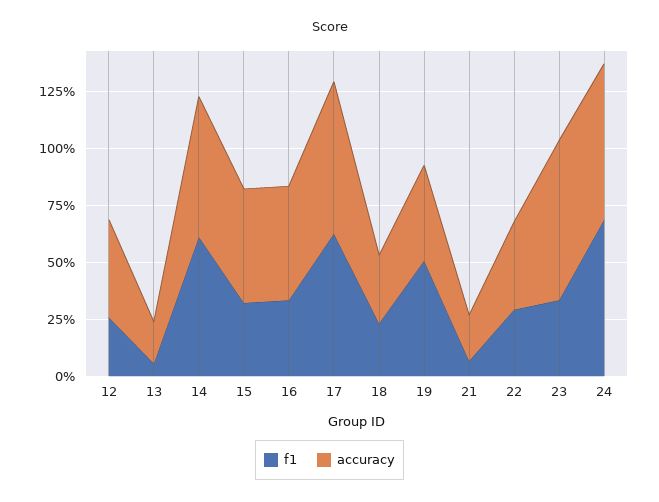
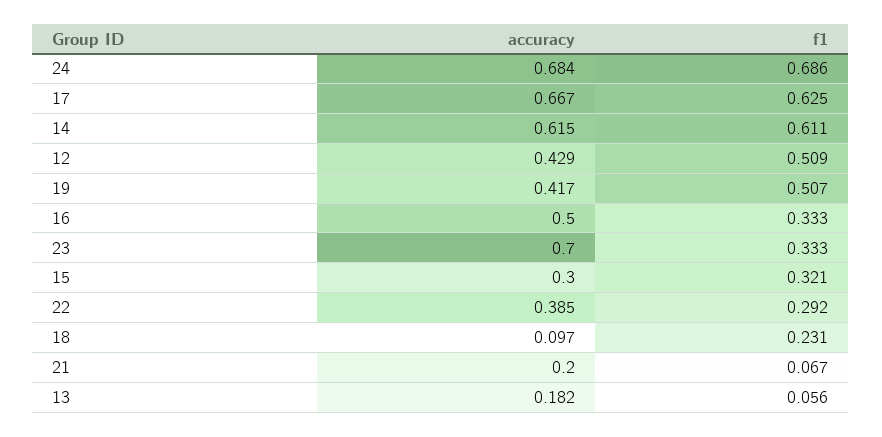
f1, 12: 0.25 -> 0.509
accuracy, 15: 0.5 -> 0.3
accuracy, 18: 0.3 -> 0.097

